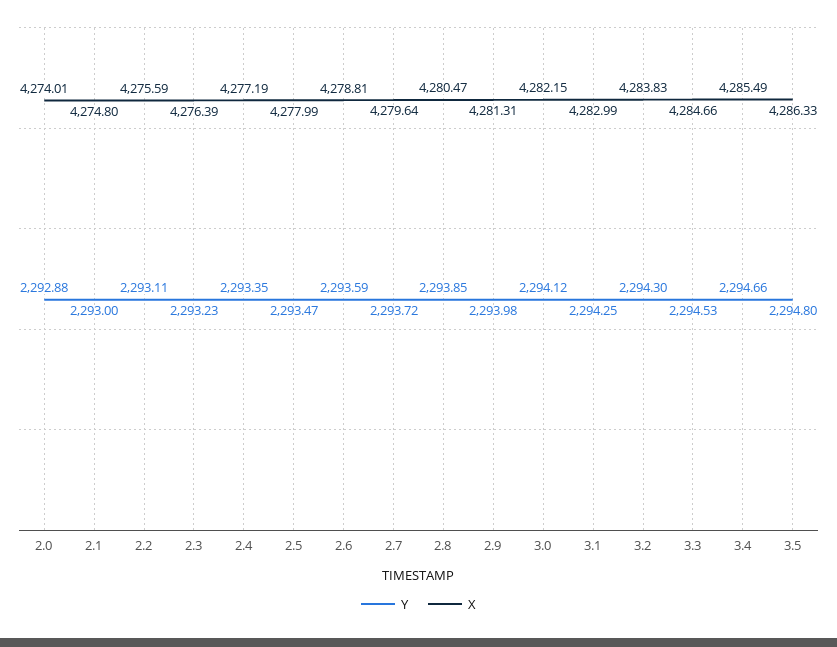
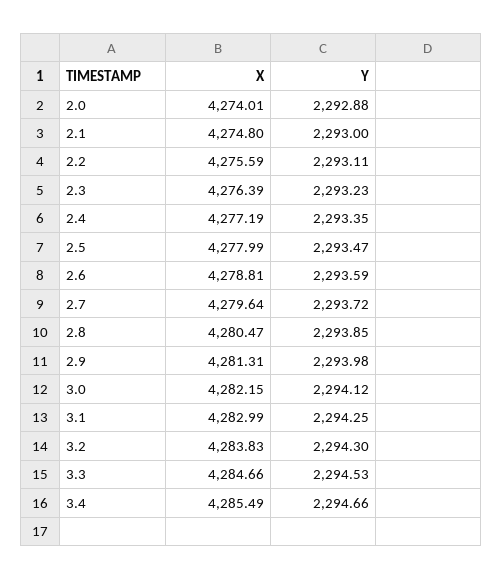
Y, 3.5: 2294.8 -> none
X, 3.5: 4286.33 -> none

